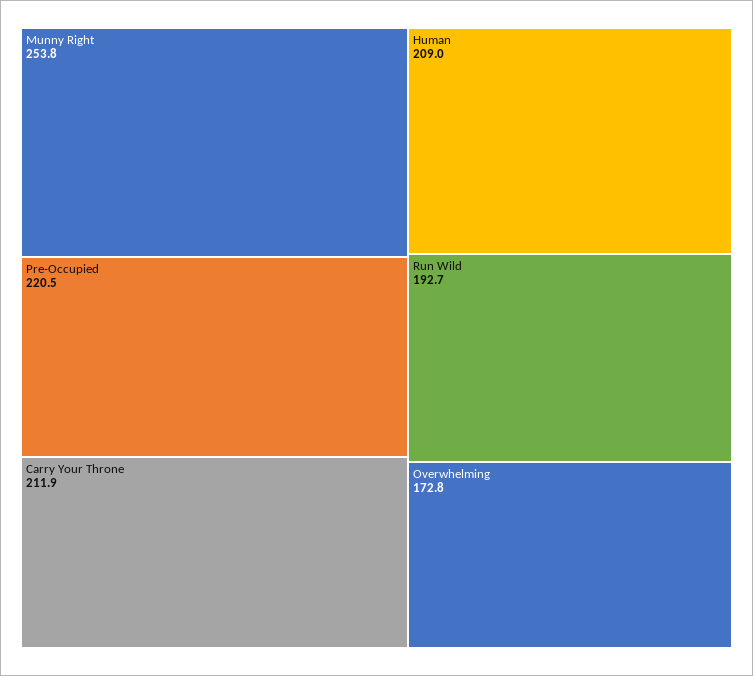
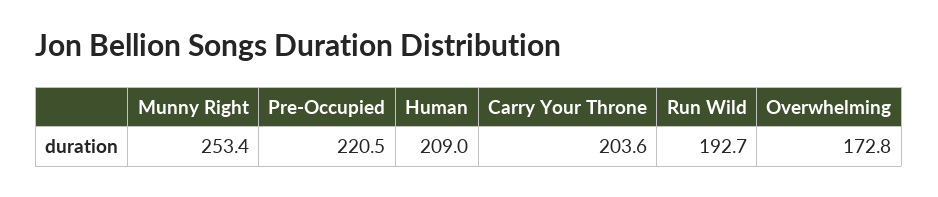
Munny Right: 253.8 -> 253.4
Carry Your Throne: 211.9 -> 203.6

